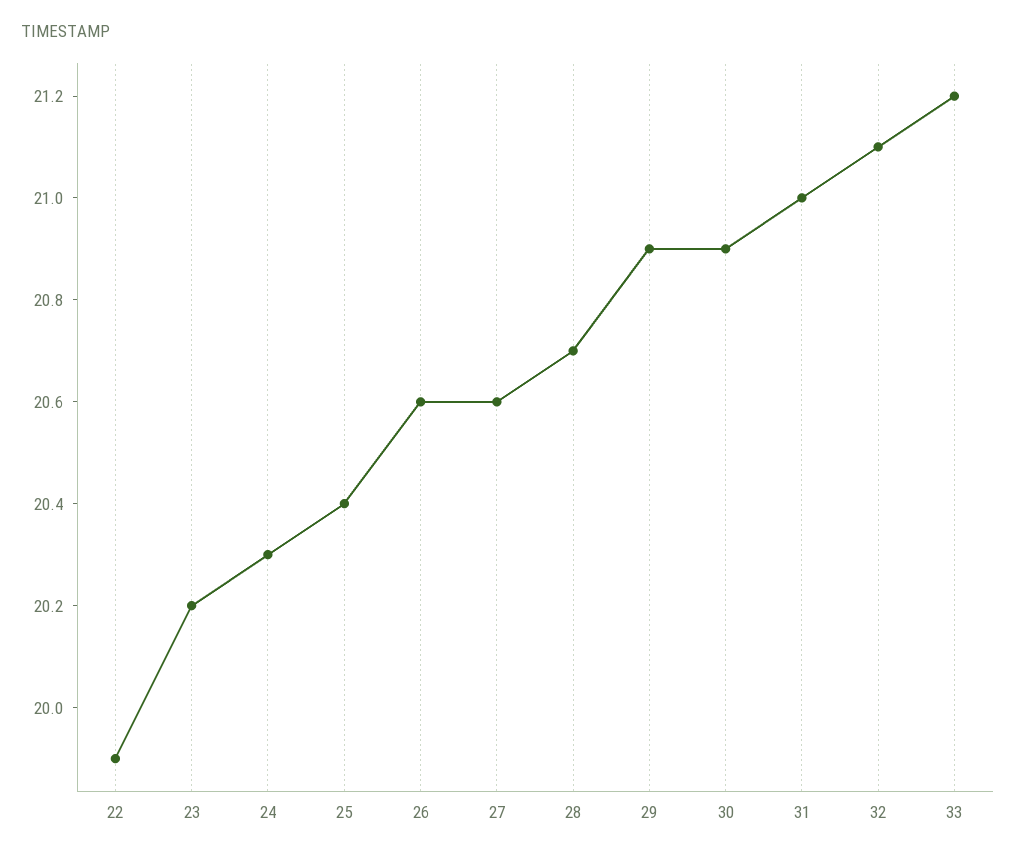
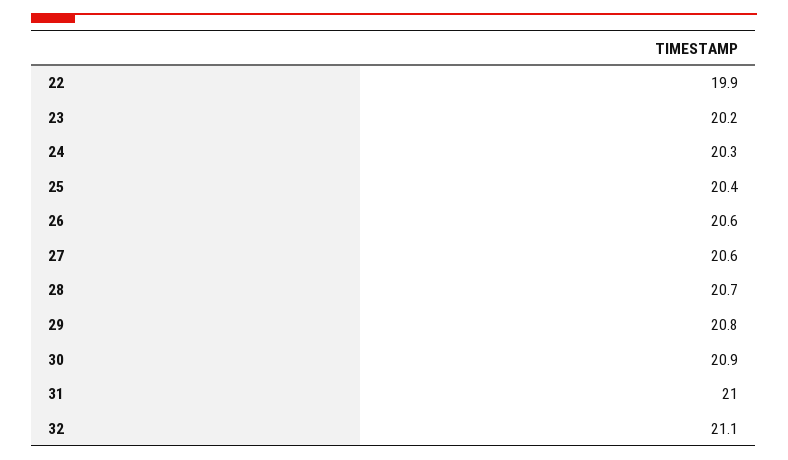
29: 20.9 -> 20.8
33: 21.2 -> none

